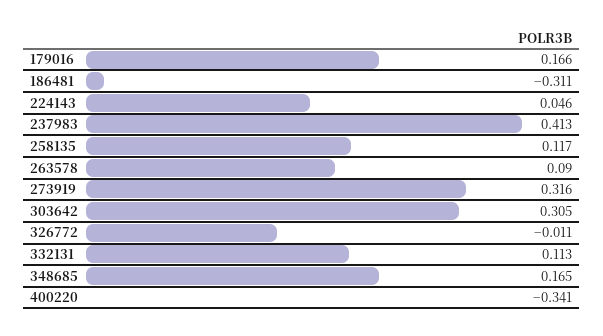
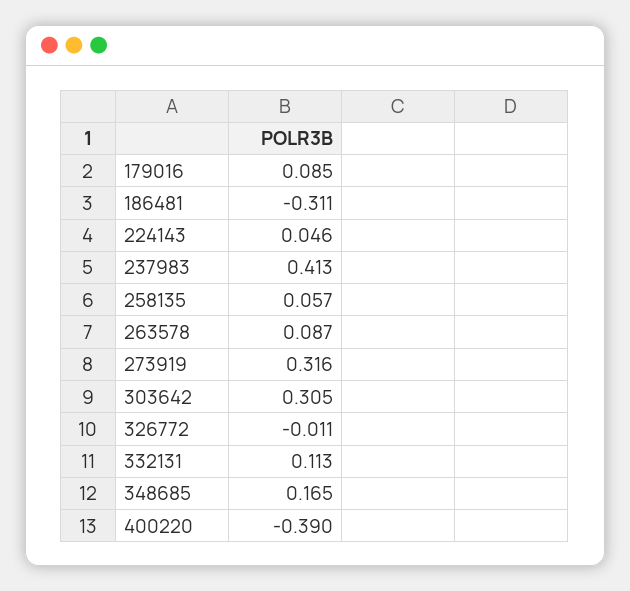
179016: 0.166 -> 0.085
258135: 0.117 -> 0.057
263578: 0.09 -> 0.087
400220: -0.341 -> -0.39

